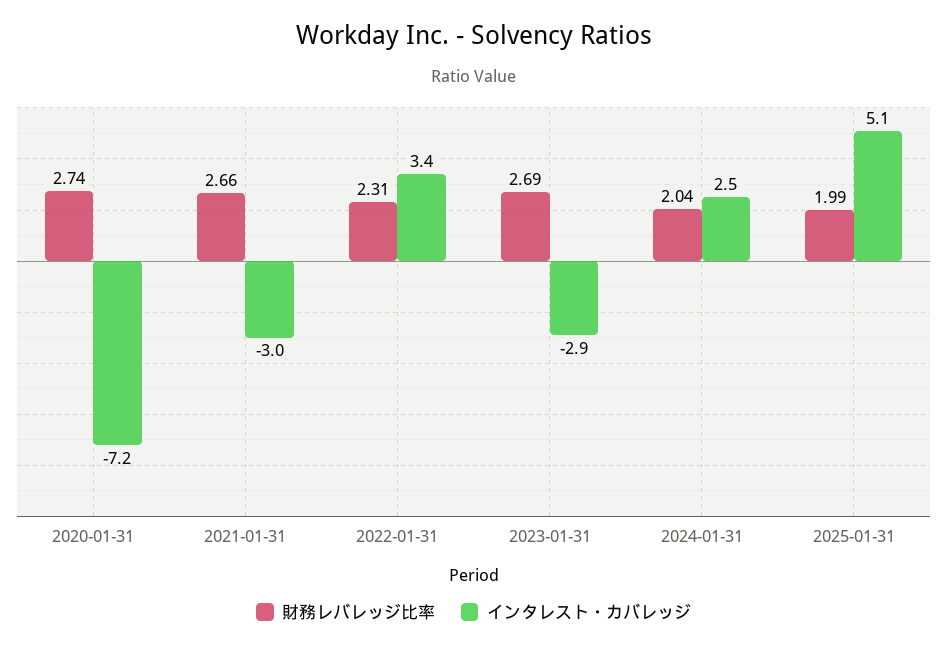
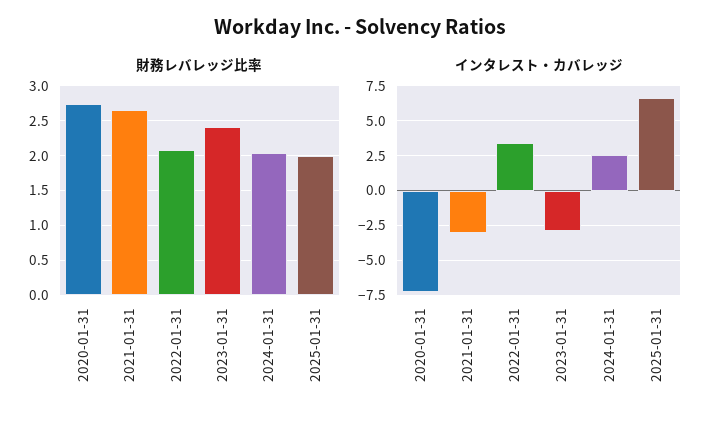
財務レバレッジ比率, 2022-01-31: 2.31 -> 2.1
財務レバレッジ比率, 2023-01-31: 2.69 -> 2.4
インタレスト・カバレッジ, 2025-01-31: 5.1 -> 6.5

